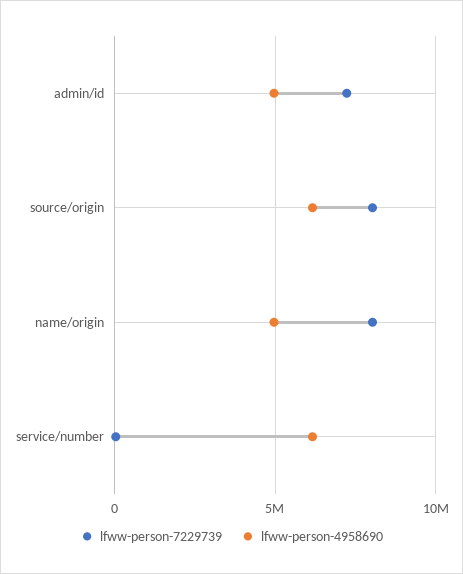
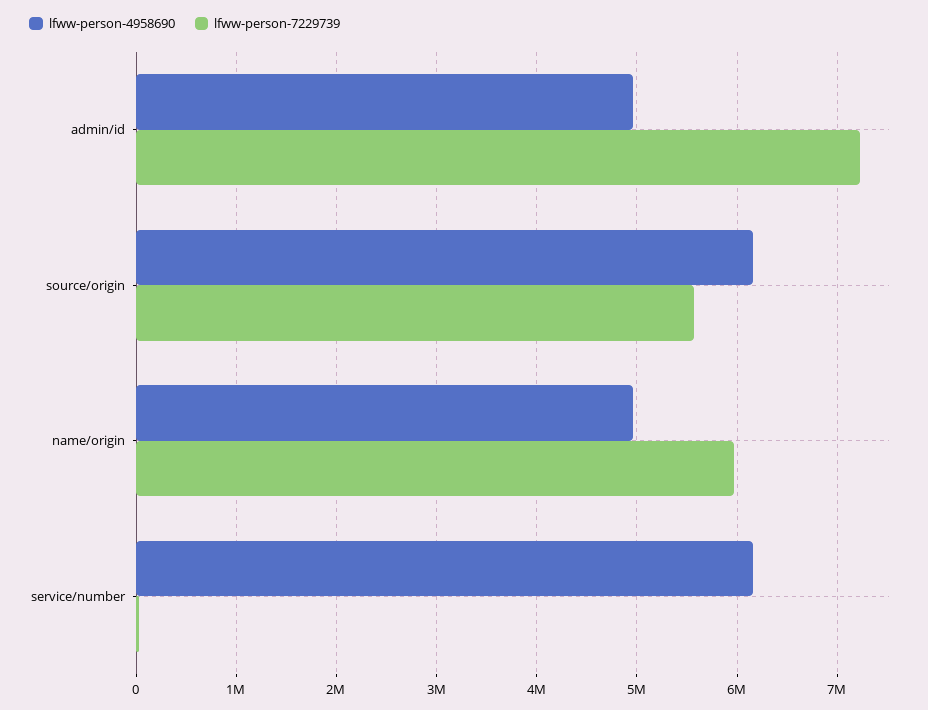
lfww-person-7229739, source/origin: 8000000 -> 5600000
lfww-person-7229739, name/origin: 8000000 -> 6000000

